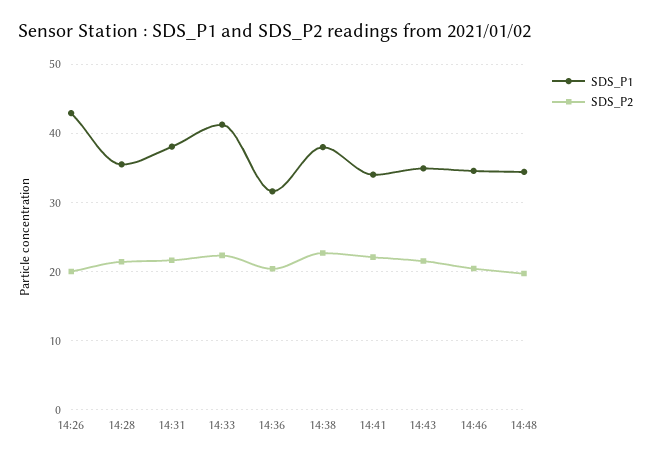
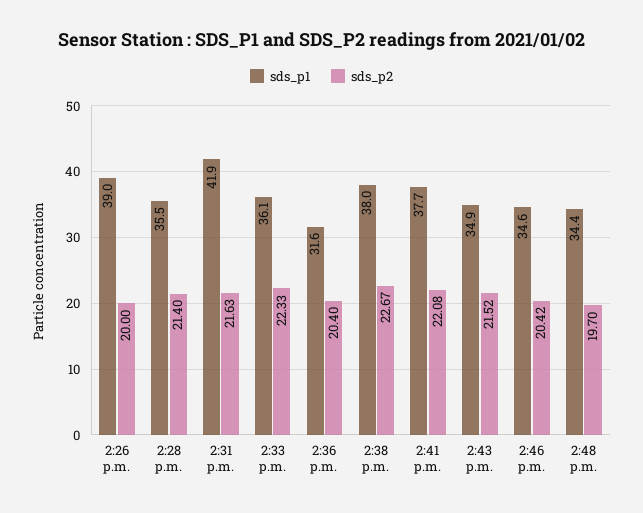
SDS_P1, 14:26: 43 -> 39
SDS_P1, 14:31: 38 -> 41.9
SDS_P1, 14:33: 41 -> 36.1
SDS_P1, 14:41: 34 -> 37.7

